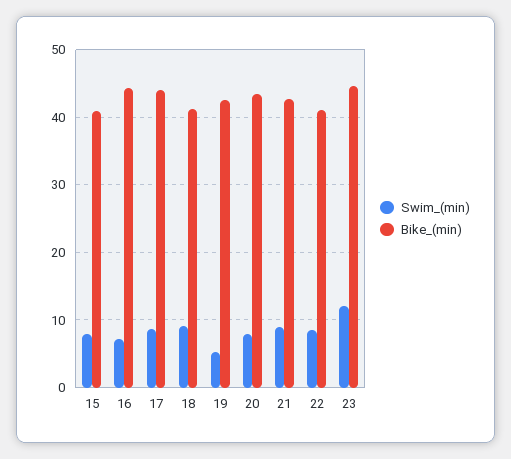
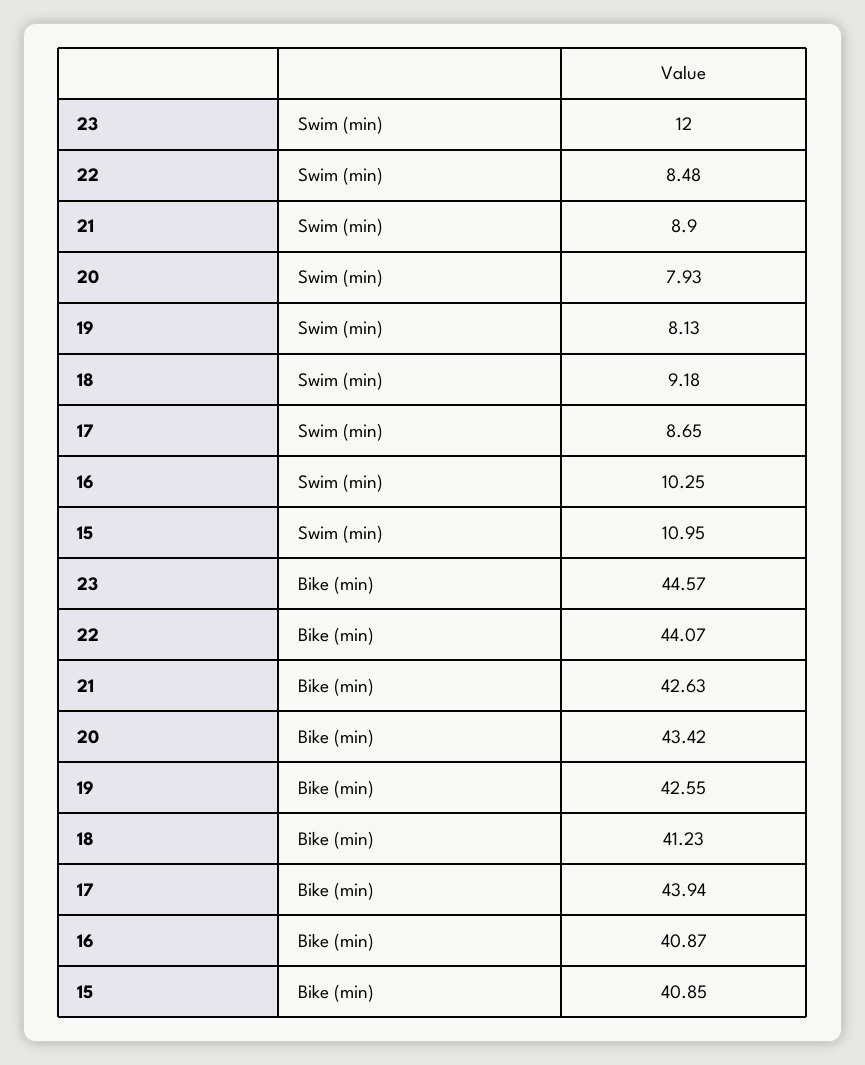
Swim_(min), 15: 8 -> 10.95
Swim_(min), 16: 7 -> 10.25
Bike_(min), 16: 44 -> 40.87
Swim_(min), 19: 5 -> 8.13
Bike_(min), 22: 41 -> 44.07

